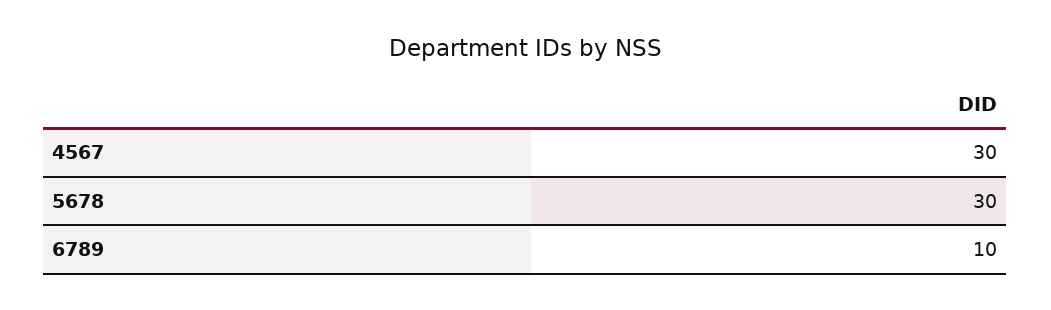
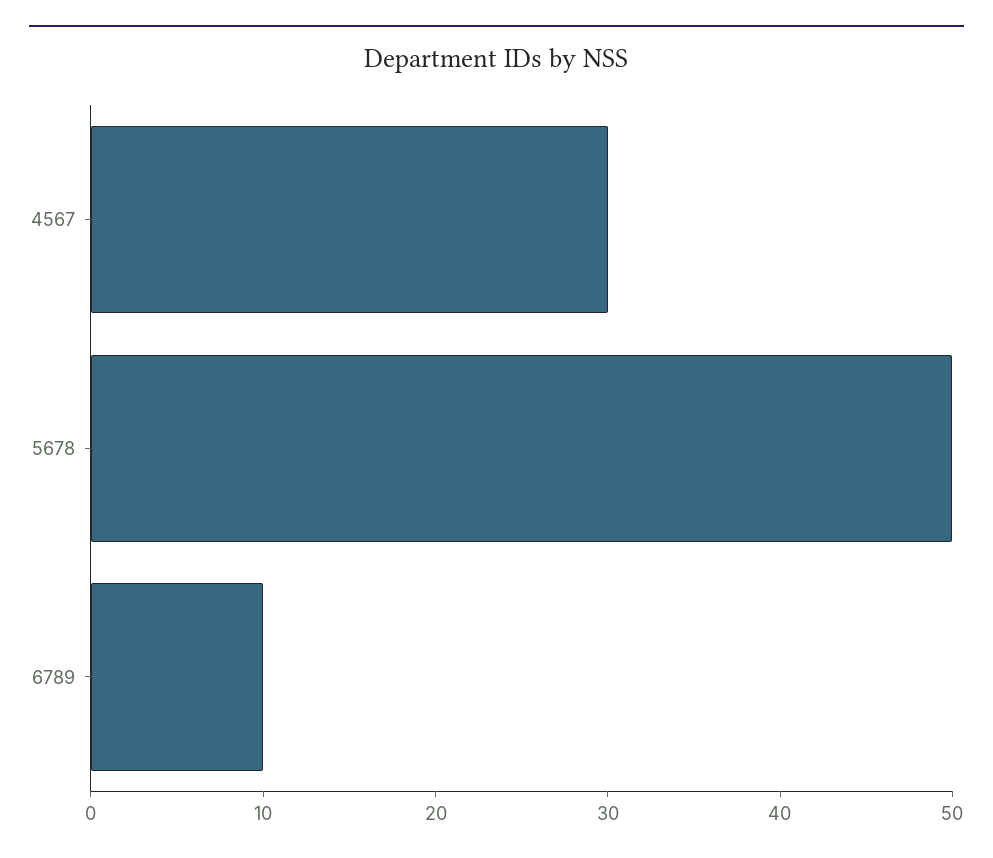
5678: 30 -> 50

